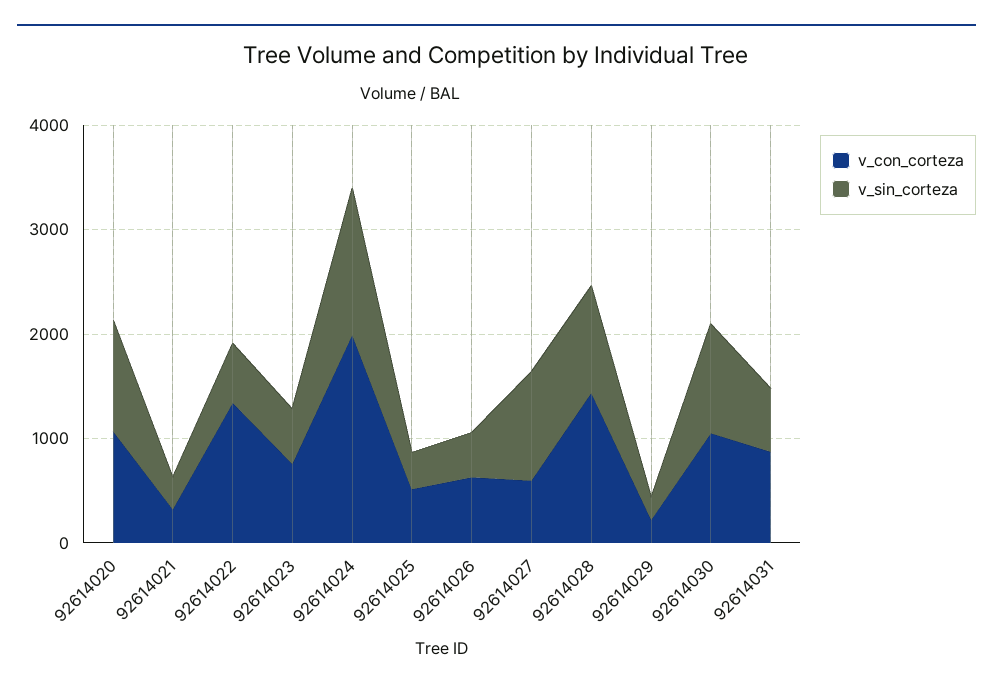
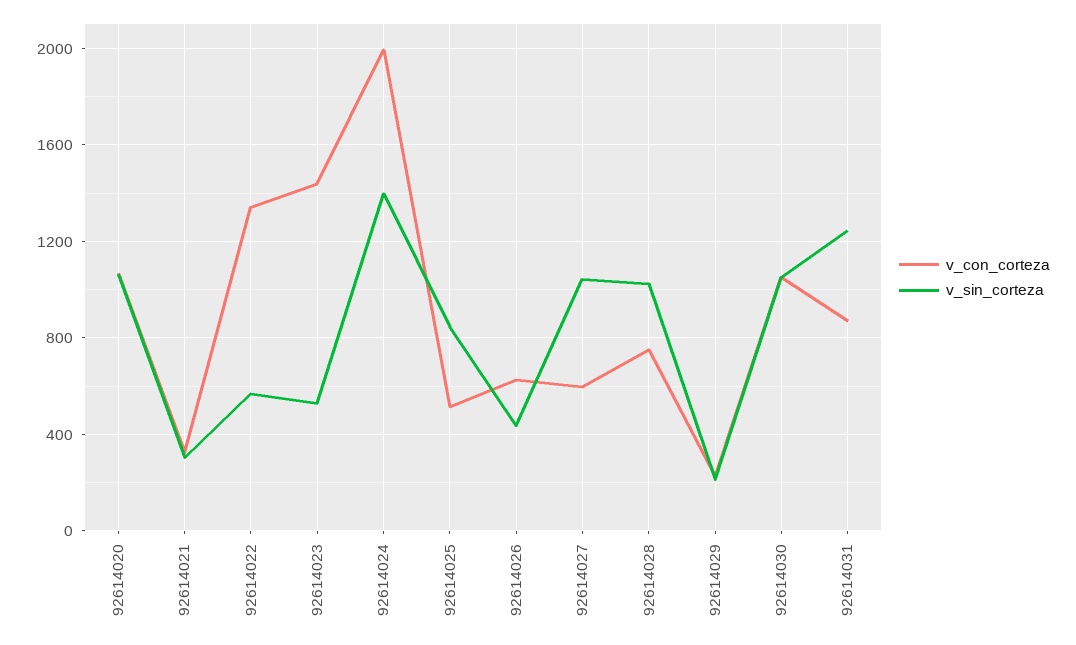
v_con_corteza, 92614023: 800 -> 1450
v_sin_corteza, 92614025: 400 -> 850
v_con_corteza, 92614028: 1400 -> 750
v_sin_corteza, 92614031: 600 -> 1250

